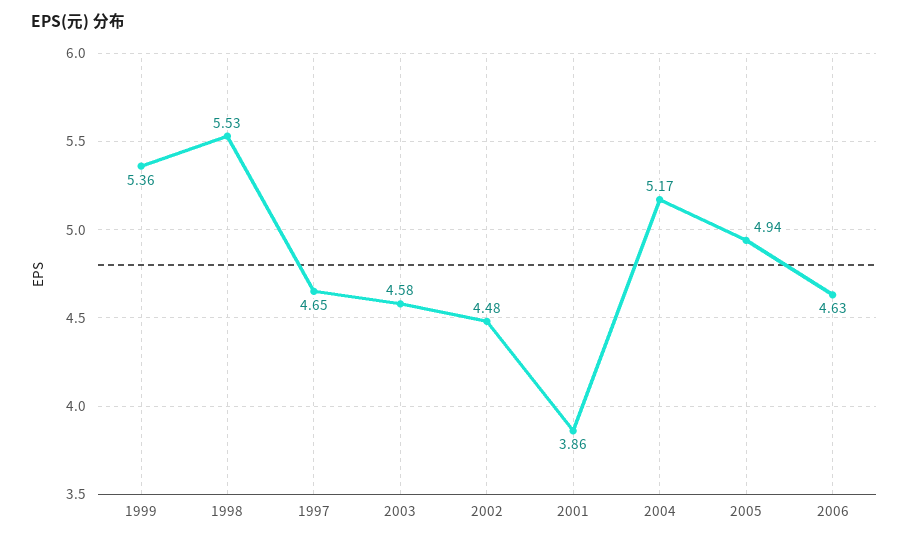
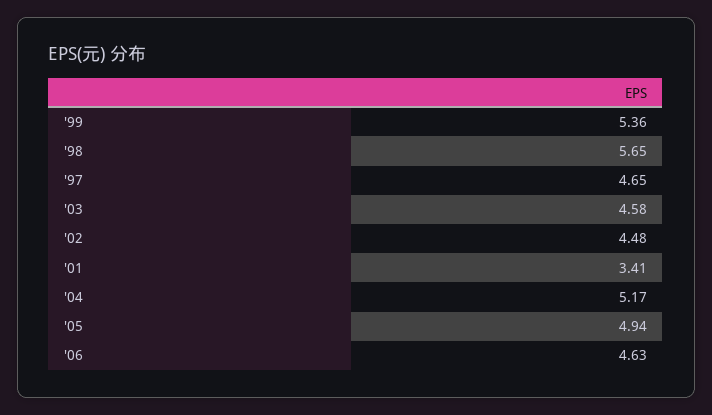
1998: 5.53 -> 5.65
2001: 3.86 -> 3.41

